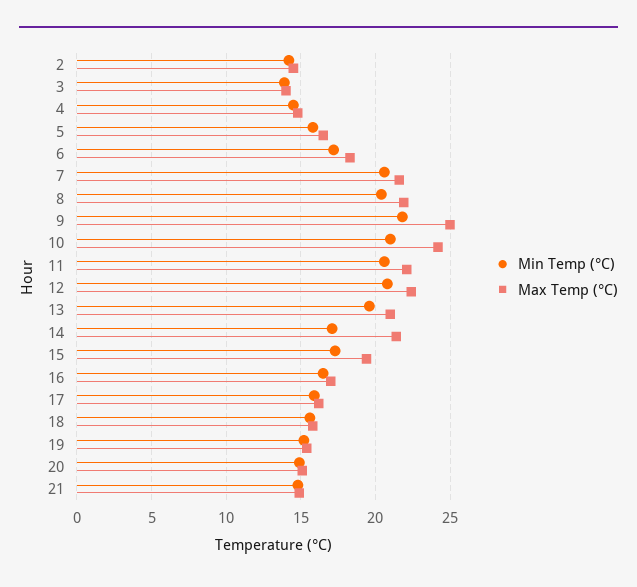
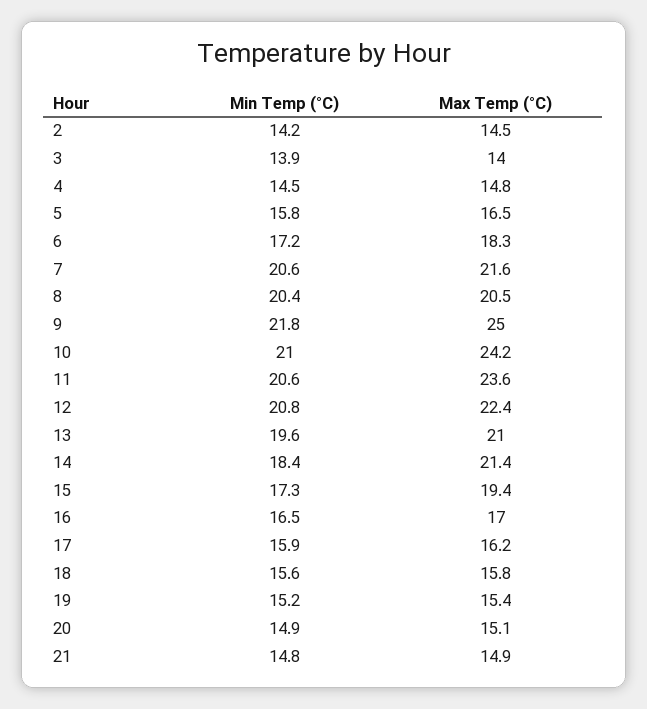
Max Temp (°C), 8: 22 -> 20.5
Max Temp (°C), 11: 22 -> 23.6
Min Temp (°C), 14: 17 -> 18.4

